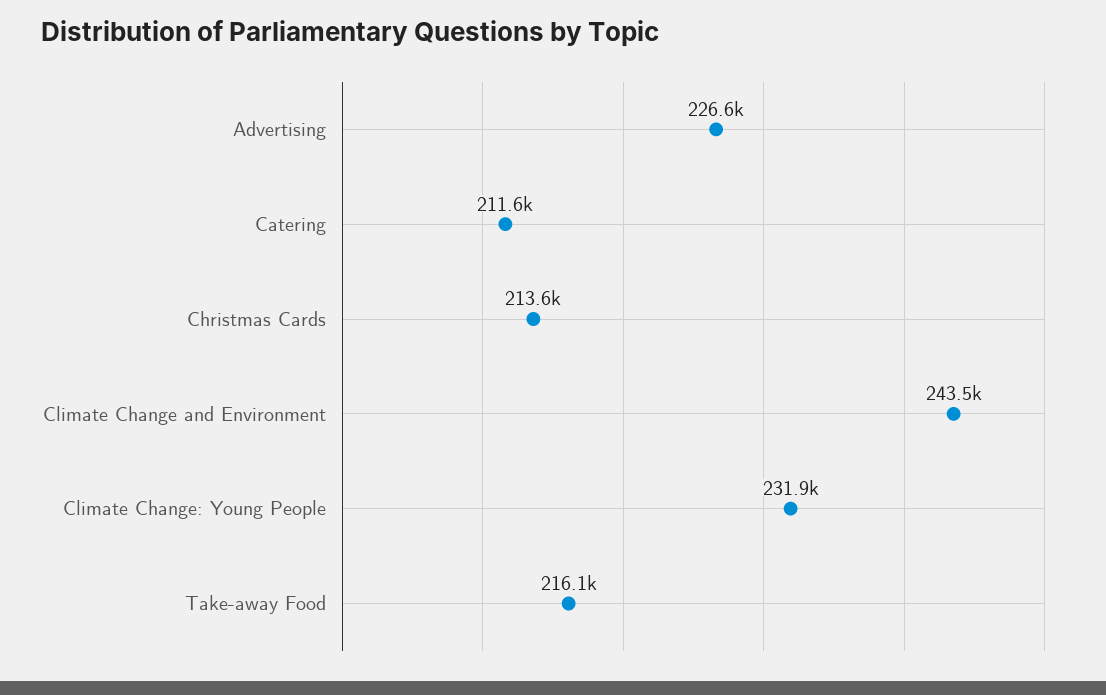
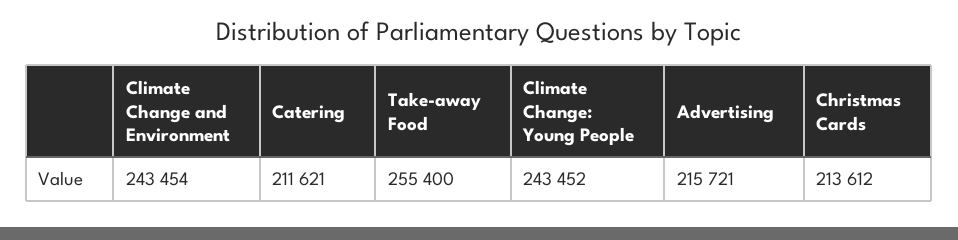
Advertising: 226600 -> 215721
Climate Change: Young People: 231900 -> 243452
Take-away Food: 216100 -> 255400

